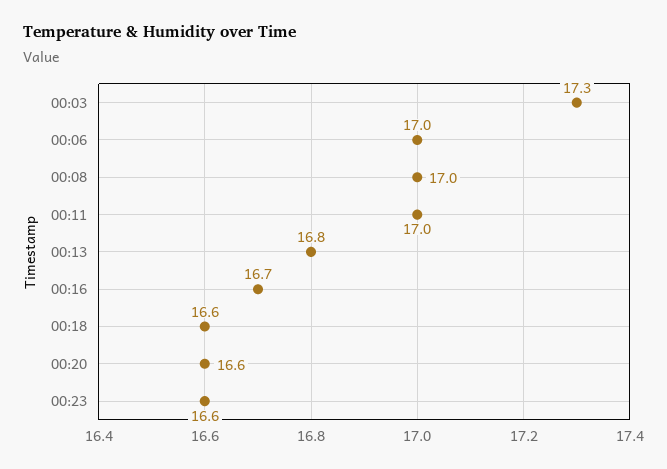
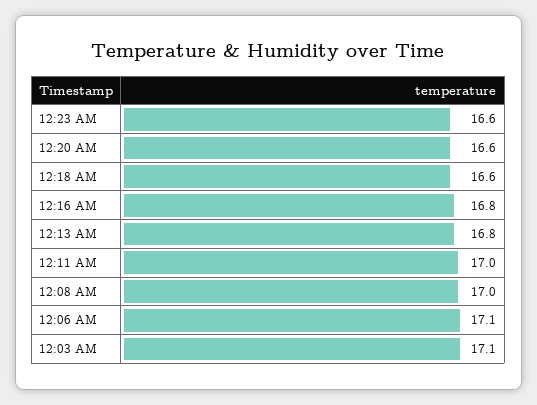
00:03: 17.3 -> 17.1
00:06: 17 -> 17.1
00:16: 16.7 -> 16.8

